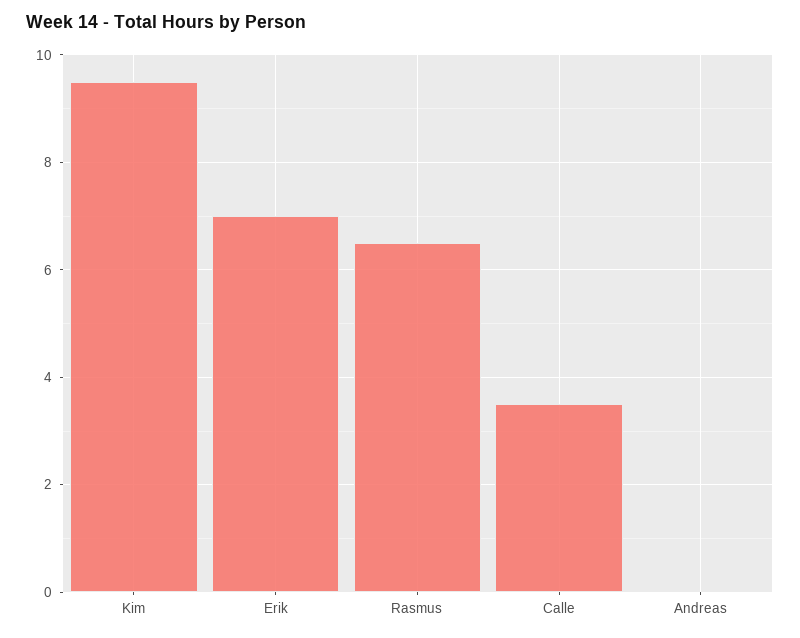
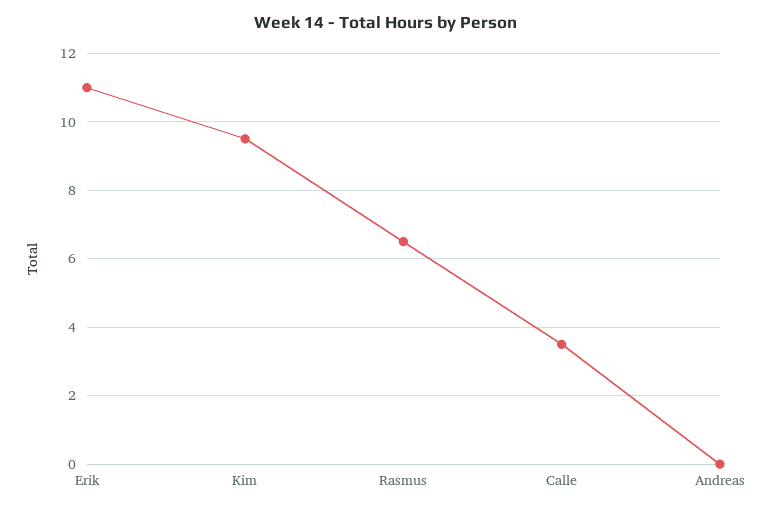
Erik: 7 -> 11

